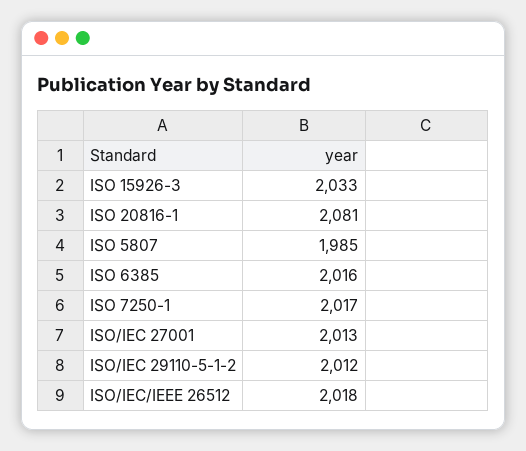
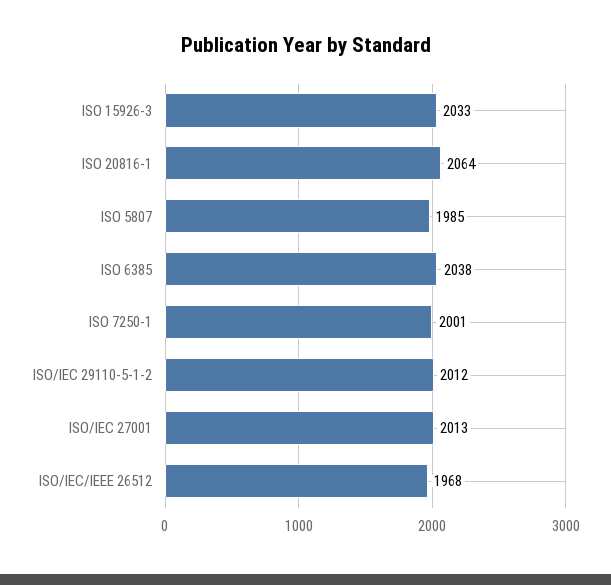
ISO 20816-1: 2081 -> 2064
ISO 6385: 2016 -> 2038
ISO 7250-1: 2017 -> 2001
ISO/IEC/IEEE 26512: 2018 -> 1968

